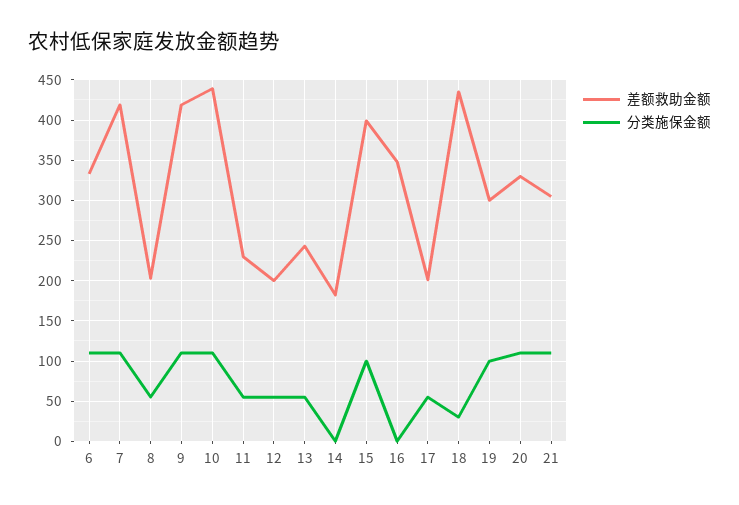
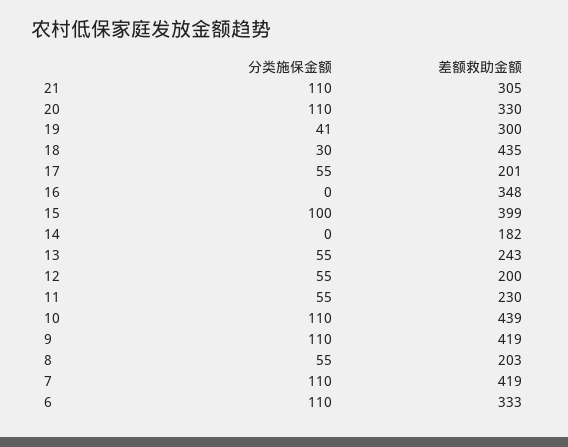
分类施保金额, 19: 100 -> 41

